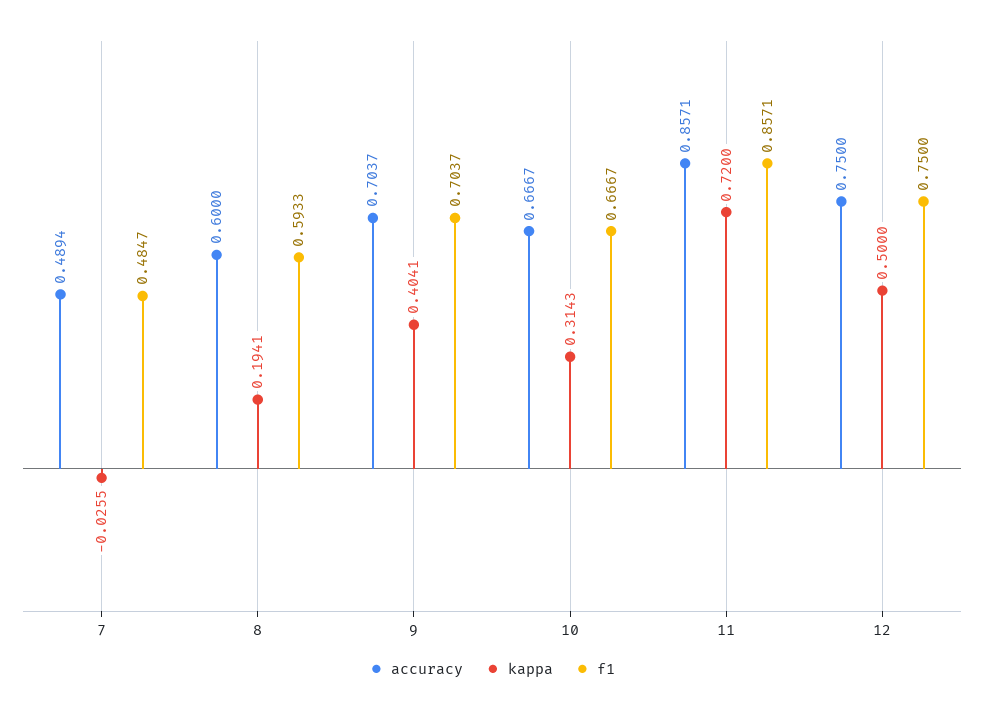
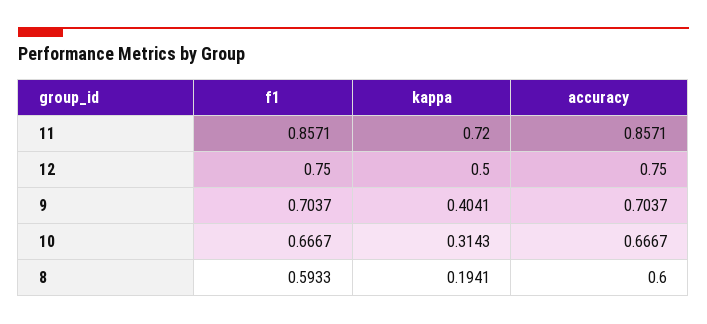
accuracy, 7: 0.4894 -> none
kappa, 7: -0.0255 -> none
f1, 7: 0.4847 -> none

